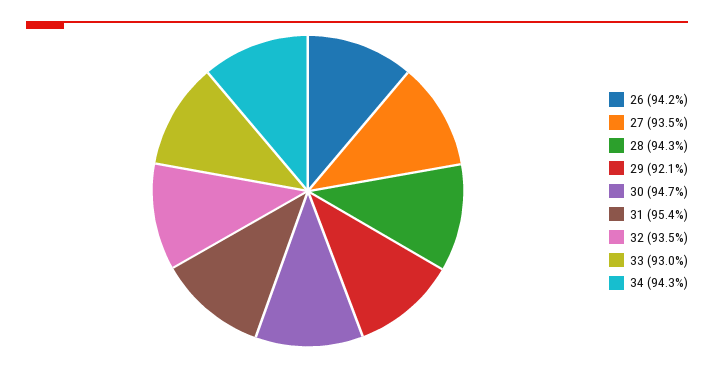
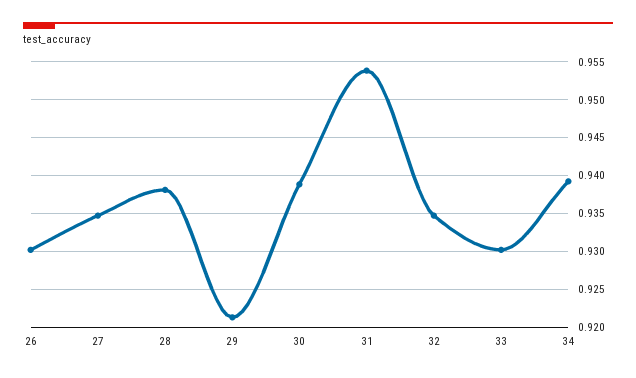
26: 0.942 -> 0.93
28: 0.943 -> 0.938
30: 0.947 -> 0.939
34: 0.943 -> 0.939

